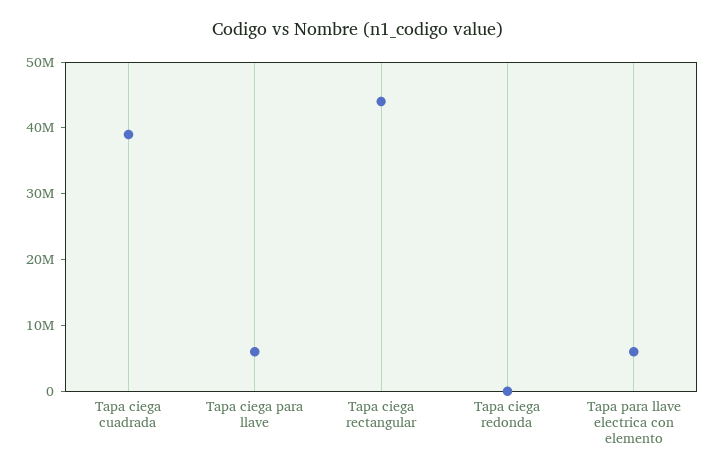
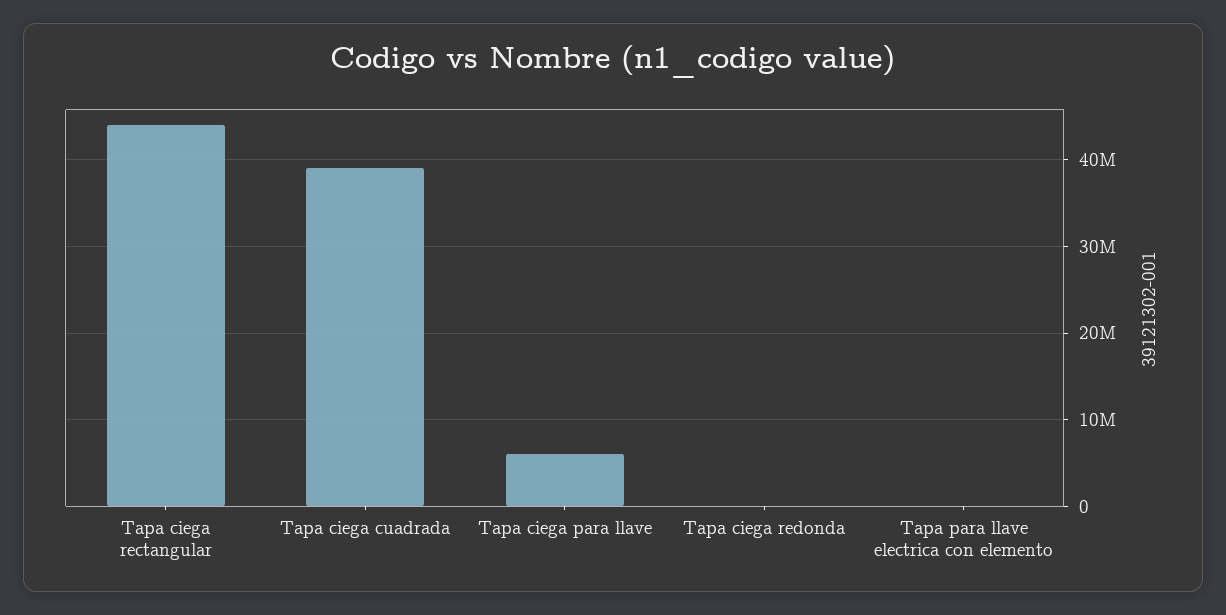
Tapa para llave electrica con elemento: 6000000 -> 0

